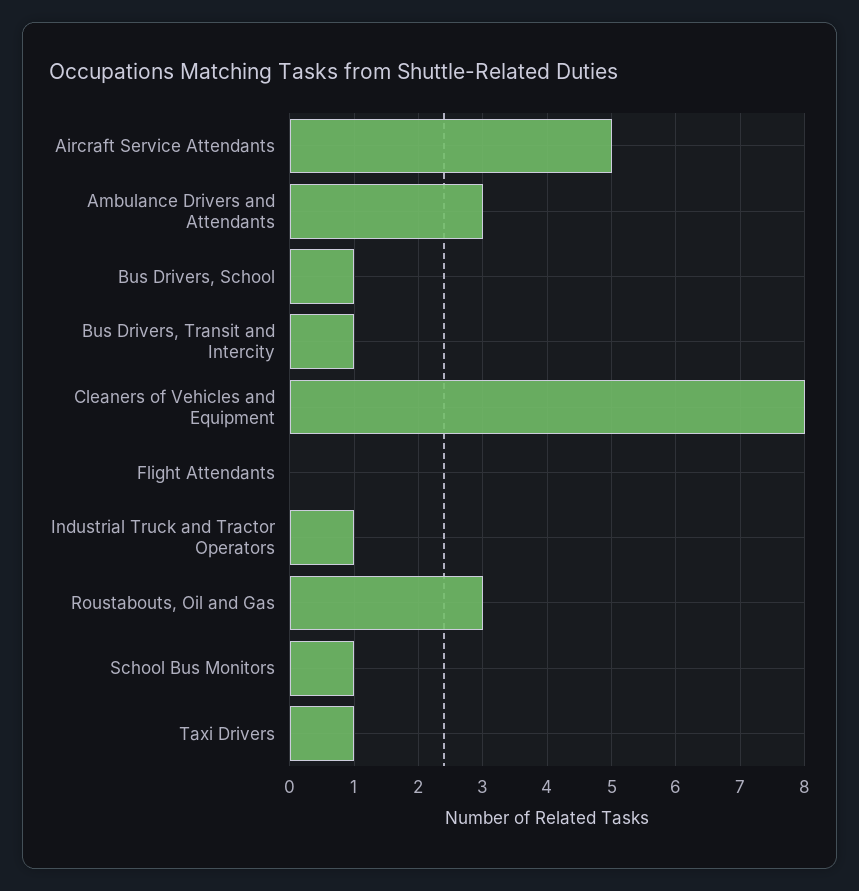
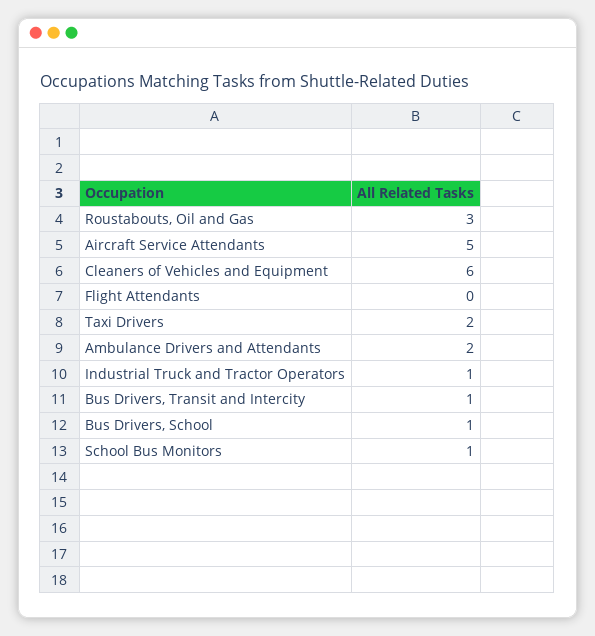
Ambulance Drivers and Attendants: 3 -> 2
Cleaners of Vehicles and Equipment: 8 -> 6
Taxi Drivers: 1 -> 2

